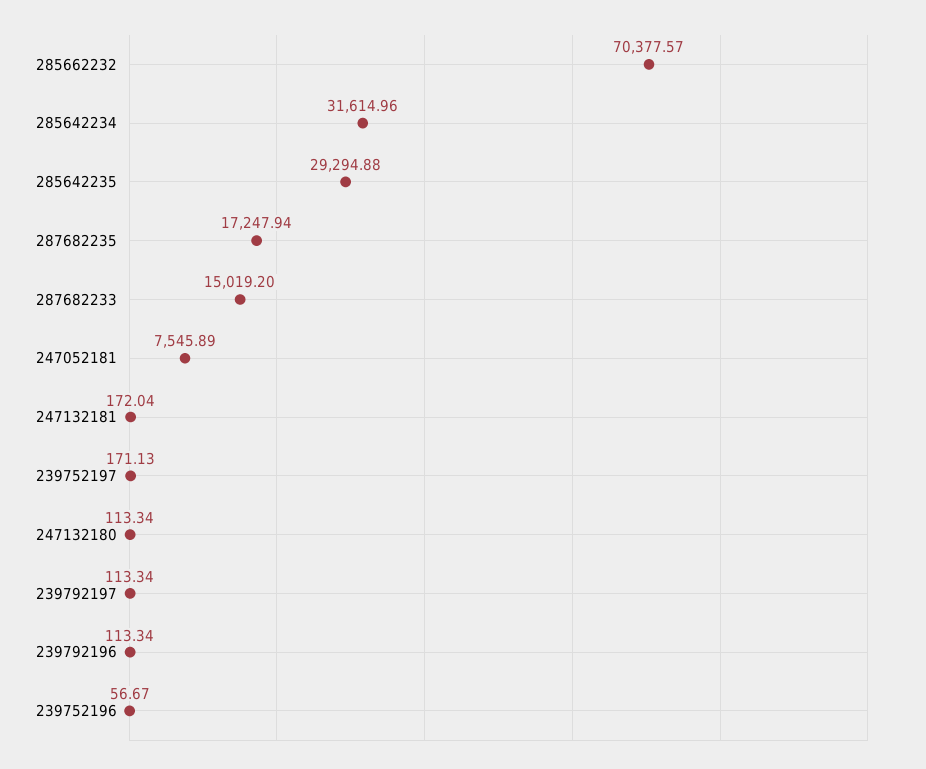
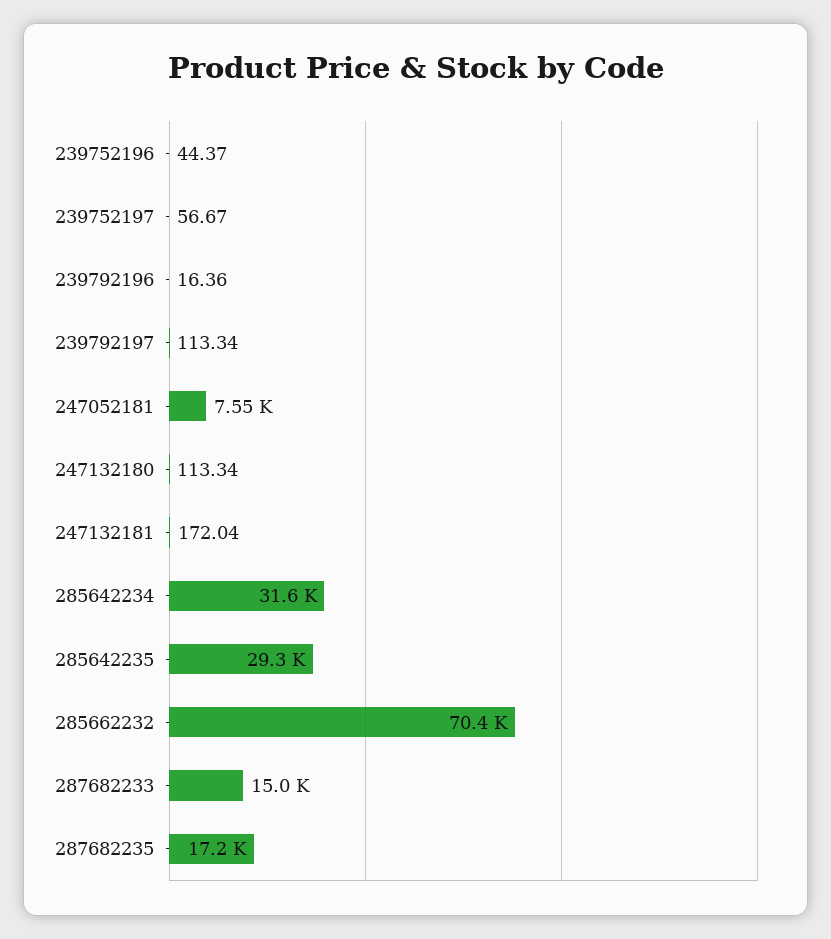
239752197: 171.13 -> 56.67
239792196: 113.34 -> 16.36
239752196: 56.67 -> 44.37

